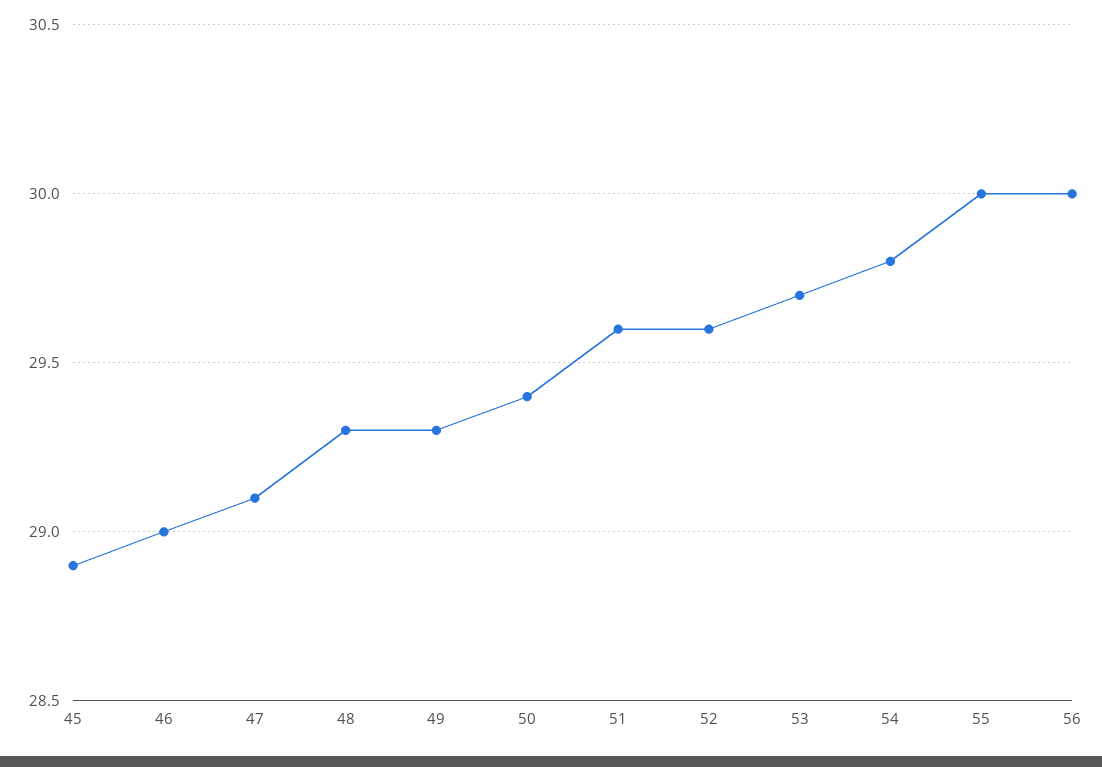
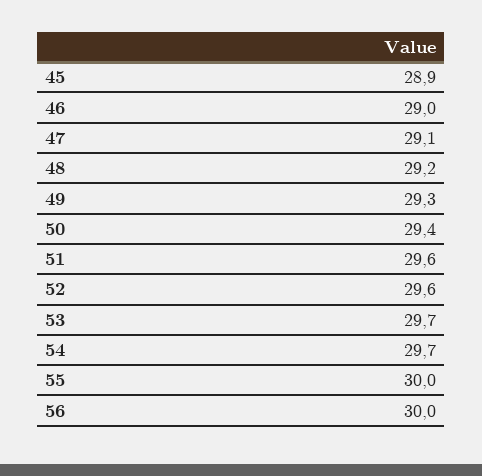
48: 29.3 -> 29.2
54: 29.8 -> 29.7

